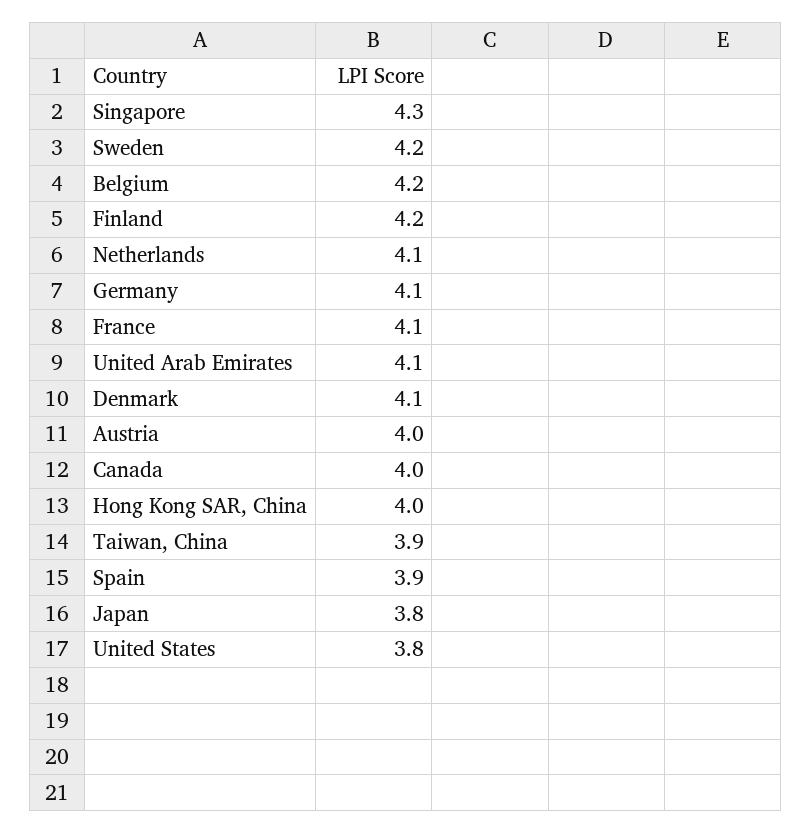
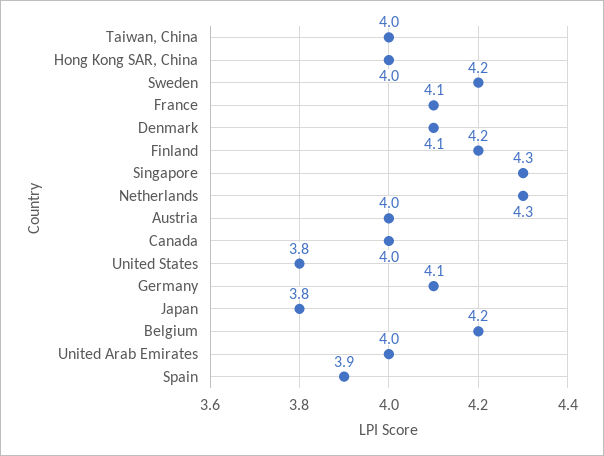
Netherlands: 4.1 -> 4.3
United Arab Emirates: 4.1 -> 4
Taiwan, China: 3.9 -> 4

